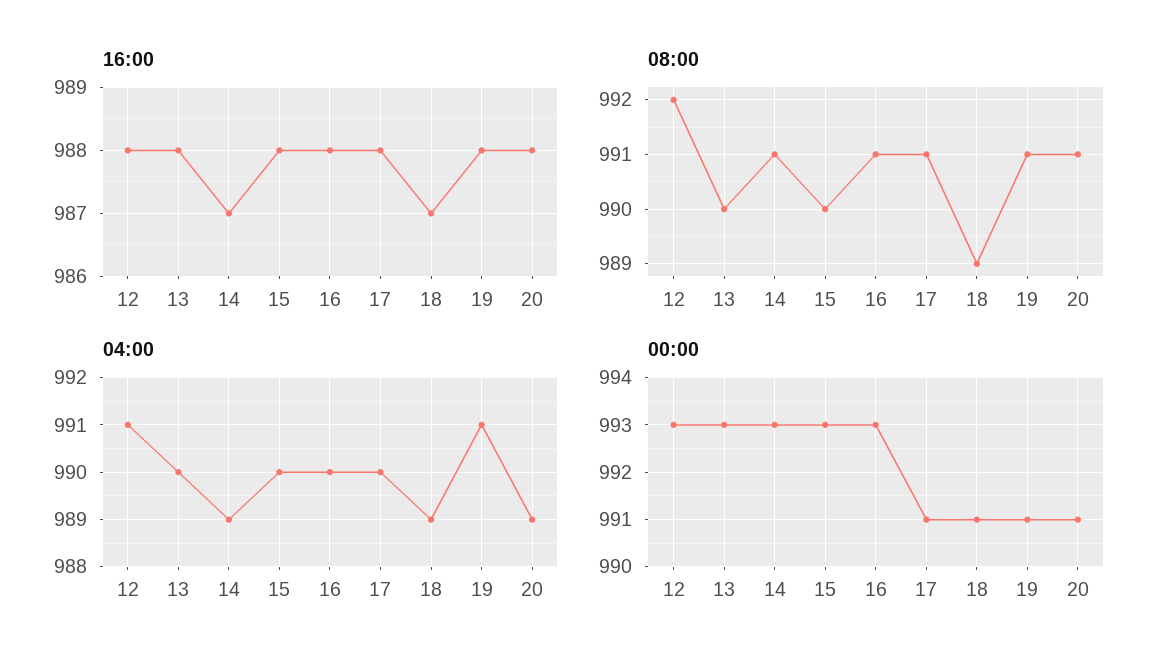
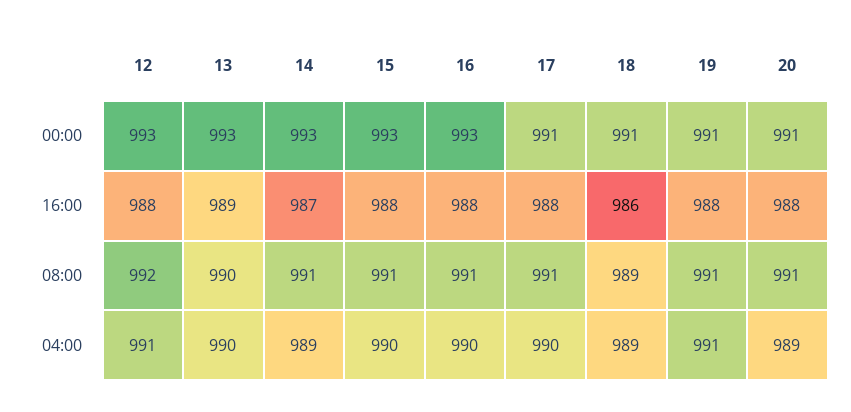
16:00, 13: 988 -> 989
16:00, 18: 987 -> 986
08:00, 15: 990 -> 991

